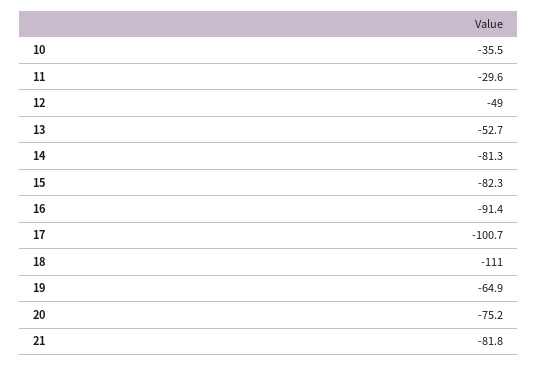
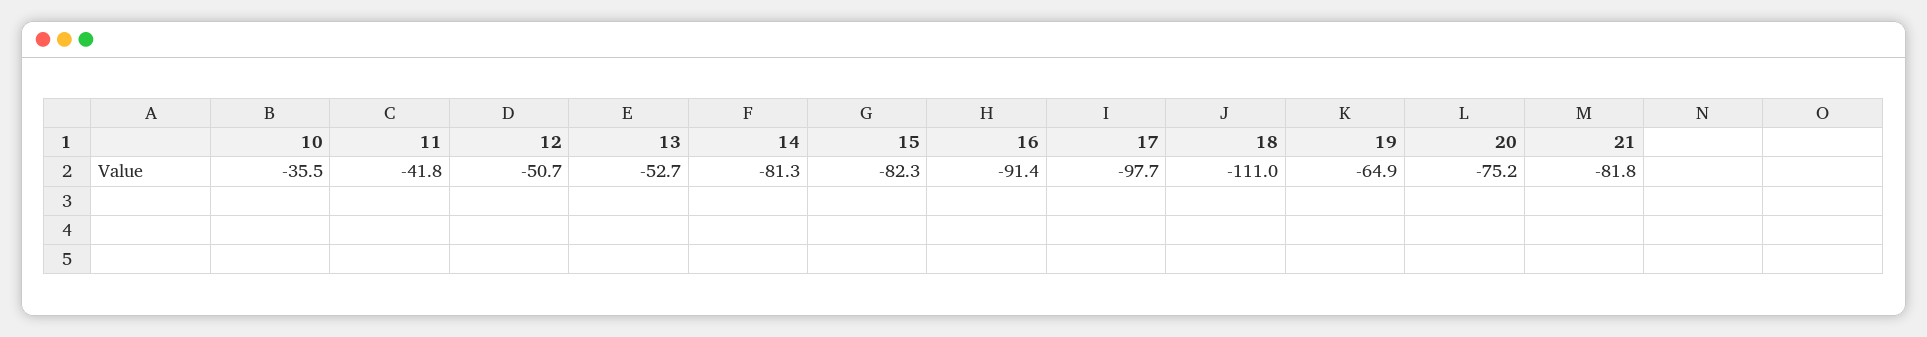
11: -29.6 -> -41.8
12: -49 -> -50.7
17: -100.7 -> -97.7

